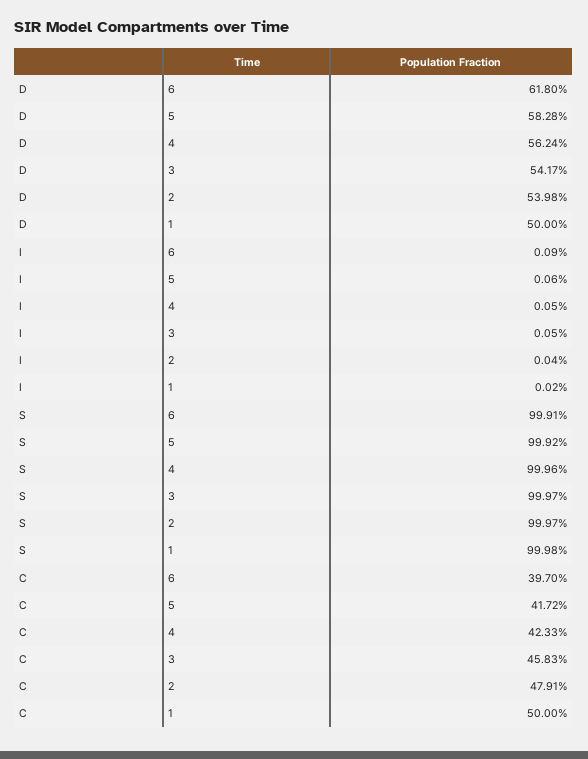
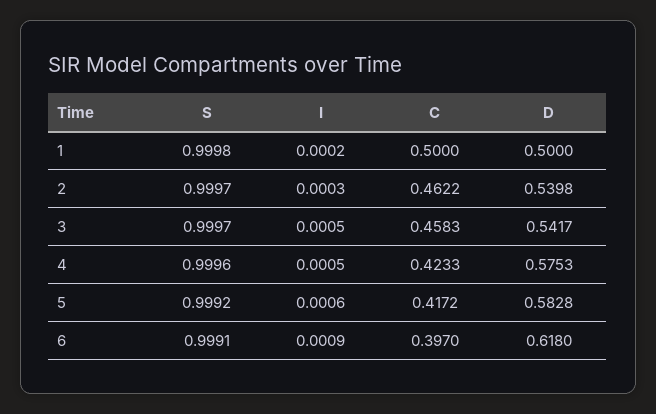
D, 4: 0.5624 -> 0.5753
I, 2: 0.0004 -> 0.0003
C, 2: 0.4791 -> 0.4622

